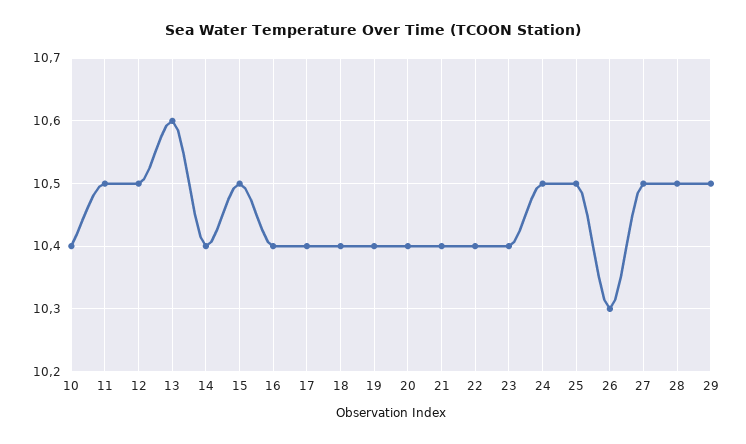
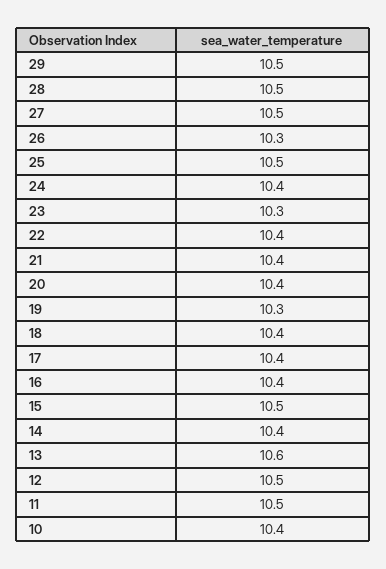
19: 10.4 -> 10.3
23: 10.4 -> 10.3
24: 10.5 -> 10.4

